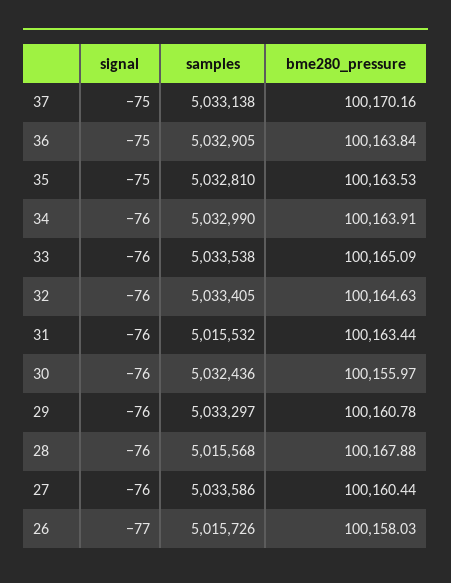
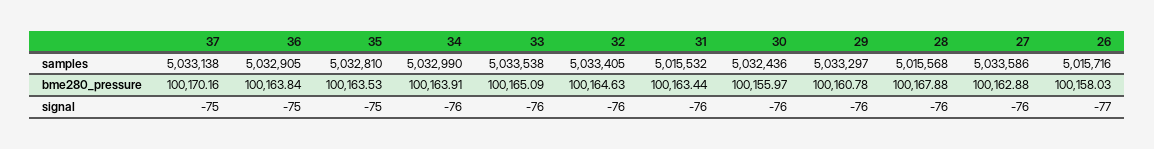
bme280_pressure, 27: 100160.44 -> 100162.88
samples, 26: 5015726 -> 5015716

